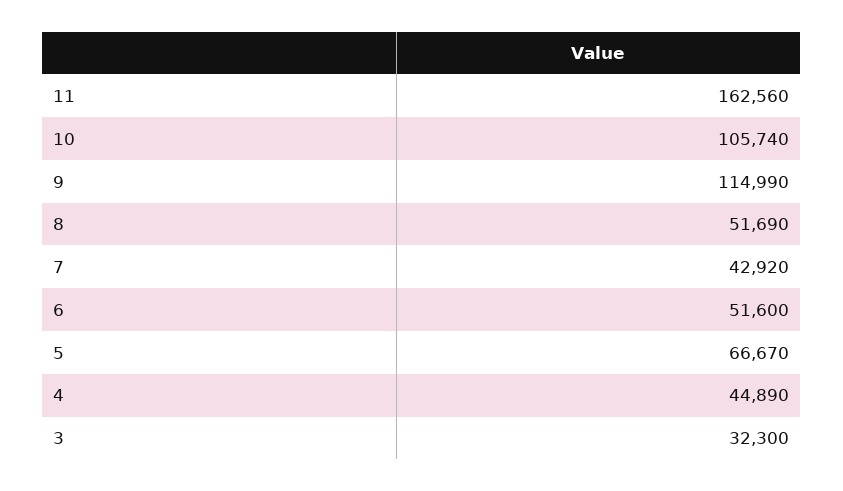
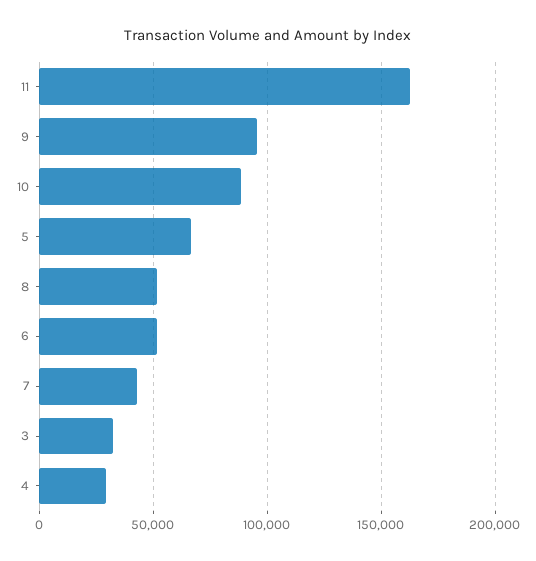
10: 105740 -> 90000
9: 114990 -> 95000
4: 44890 -> 30000

